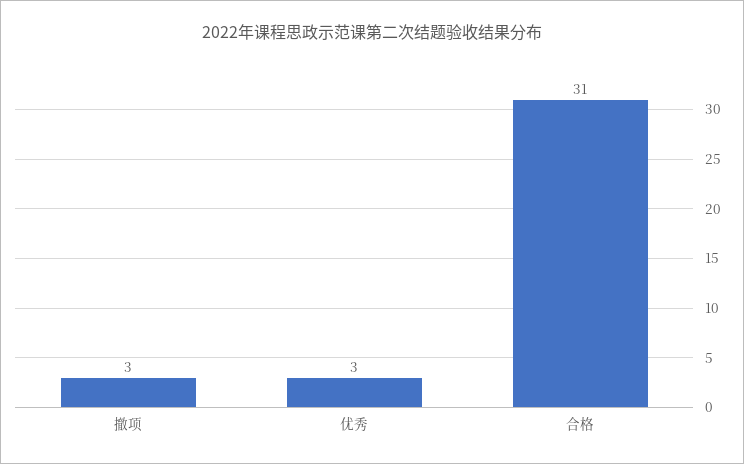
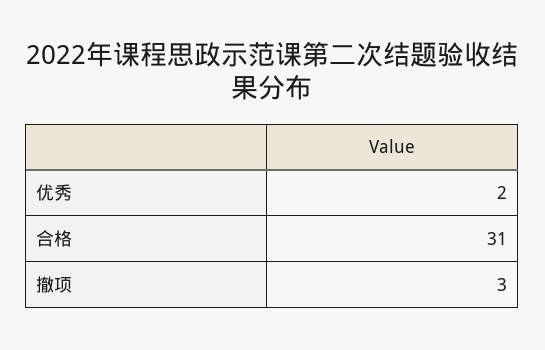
优秀: 3 -> 2

